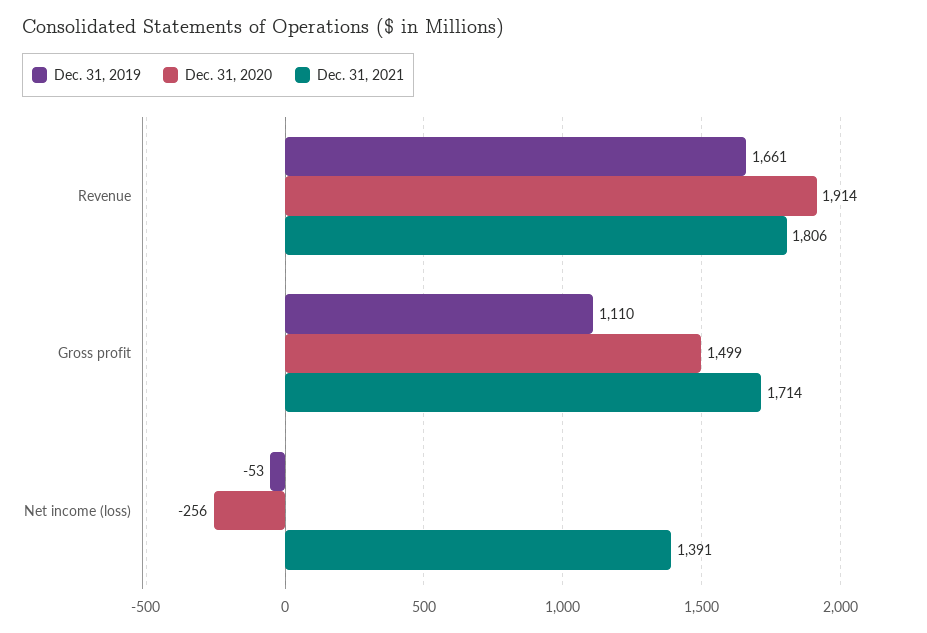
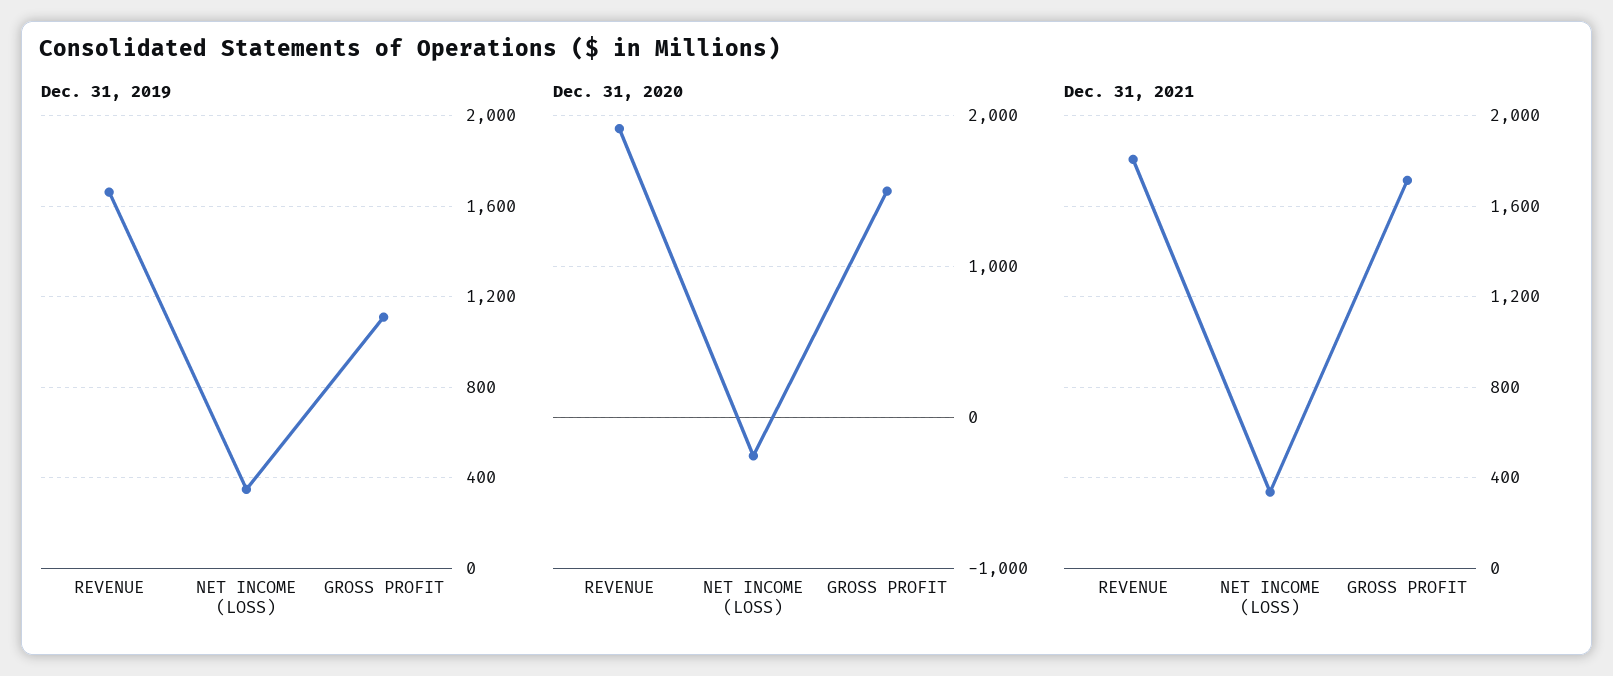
Dec. 31, 2019, Net income (loss): -53 -> 350
Dec. 31, 2021, Net income (loss): 1391 -> 350

